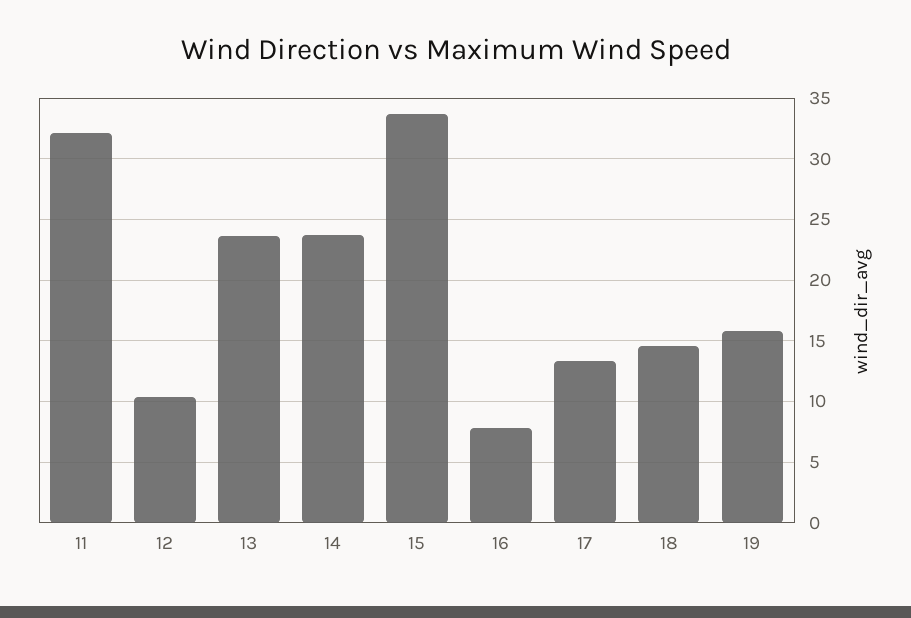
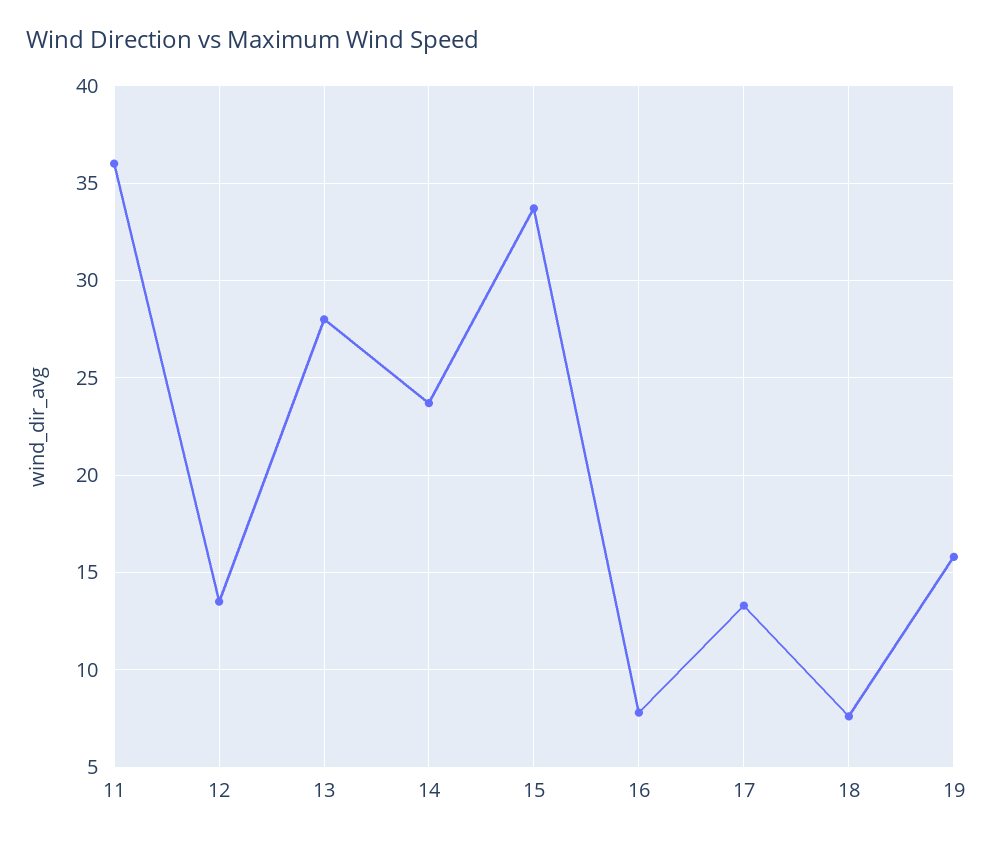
11: 32 -> 36
12: 10.5 -> 13.5
13: 23.5 -> 28
18: 14.5 -> 7.5

